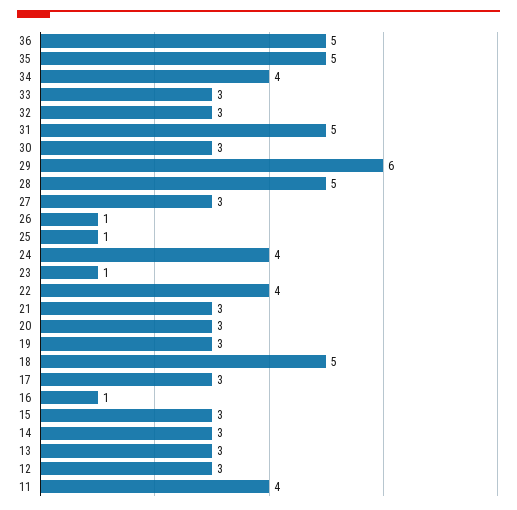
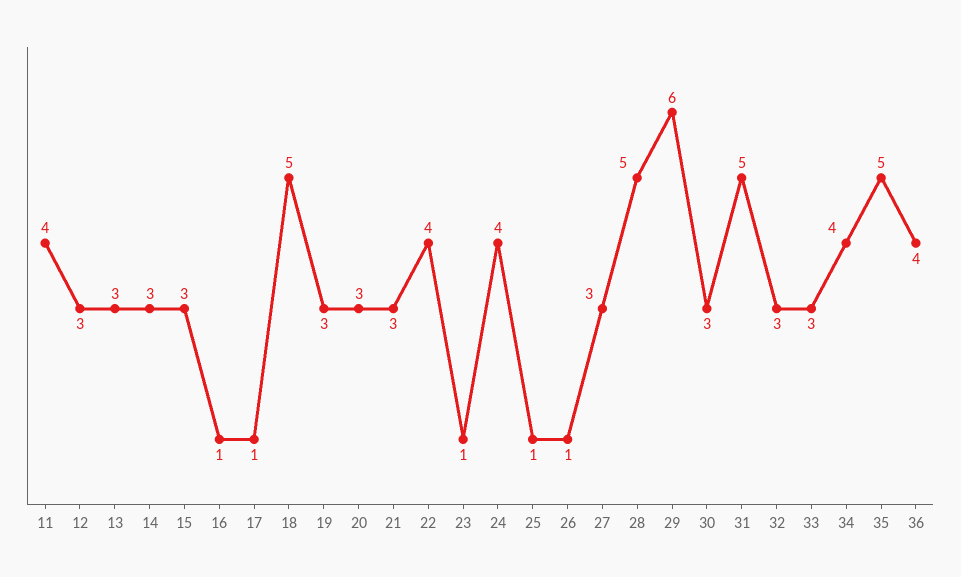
36: 5 -> 4
17: 3 -> 1

